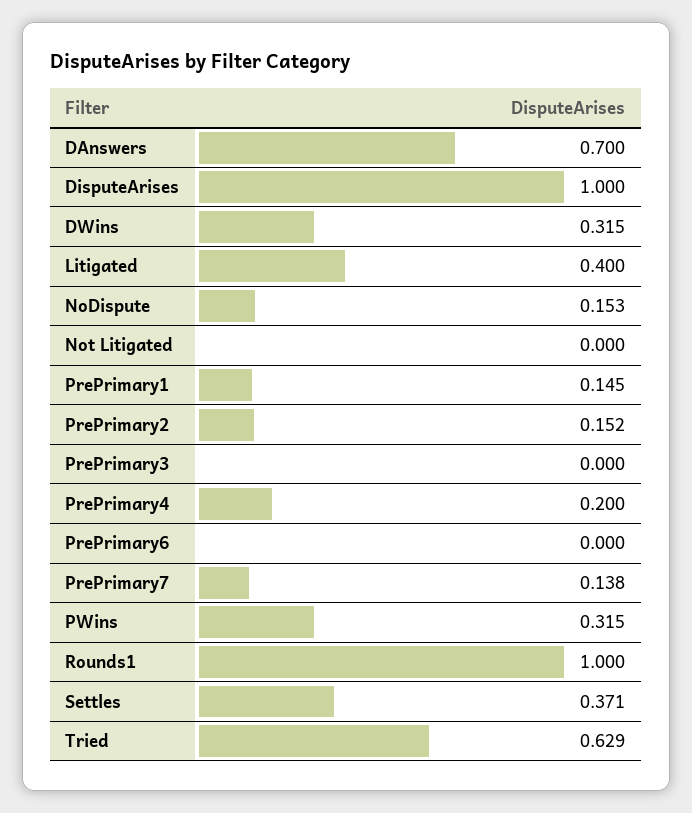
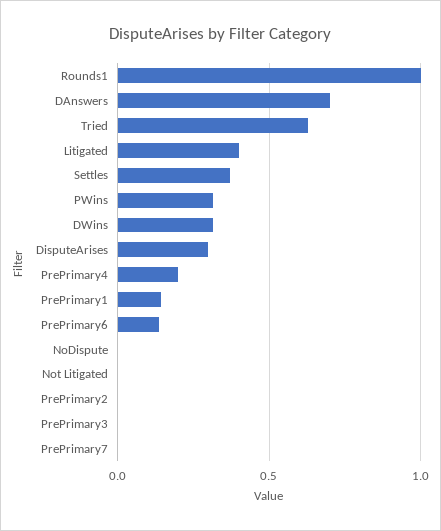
DisputeArises: 1 -> 0.3
NoDispute: 0.153 -> 0
PrePrimary2: 0.152 -> 0
PrePrimary6: 0 -> 0.15
PrePrimary7: 0.138 -> 0

